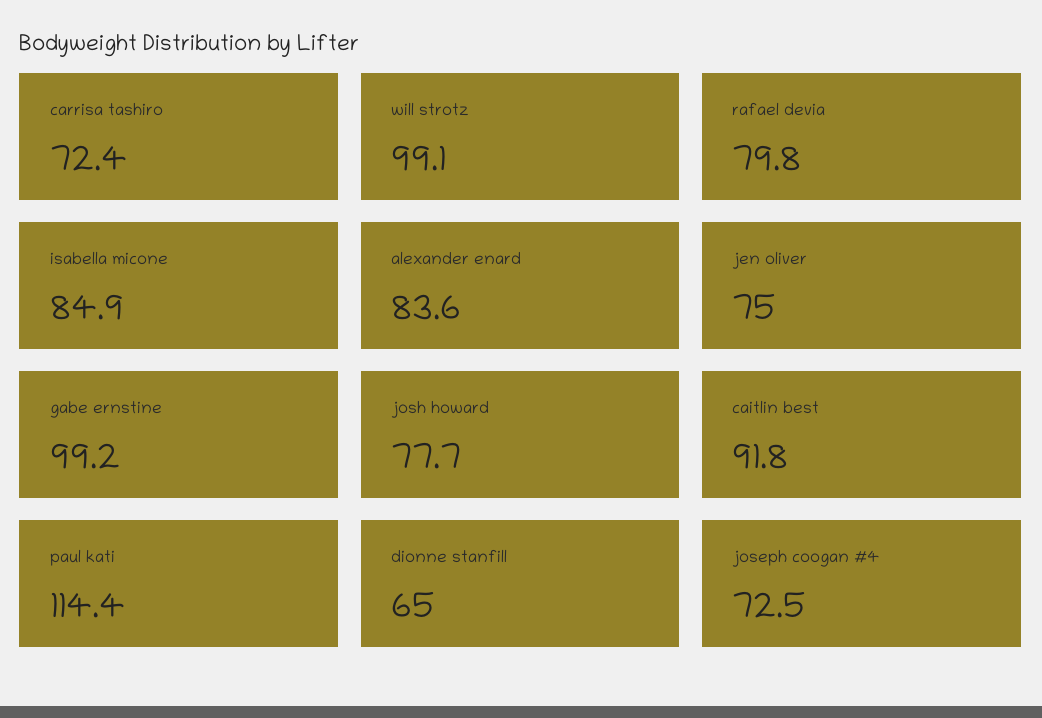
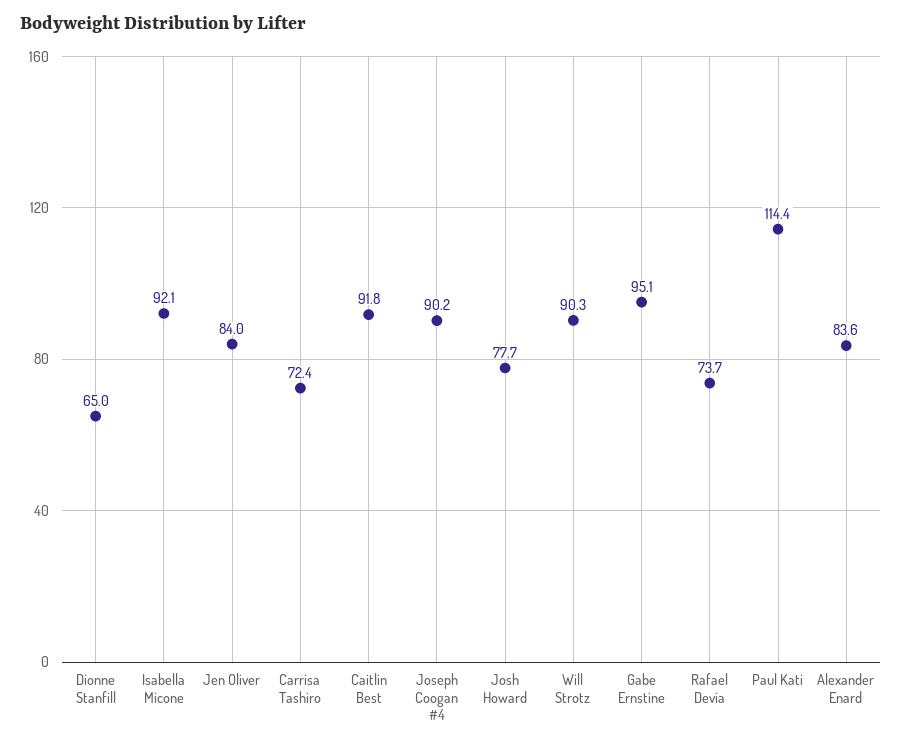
will strotz: 99.1 -> 90.3
rafael devia: 79.8 -> 73.7
isabella micone: 84.9 -> 92.1
jen oliver: 75 -> 84
gabe ernstine: 99.2 -> 95.1
joseph coogan #4: 72.5 -> 90.2

